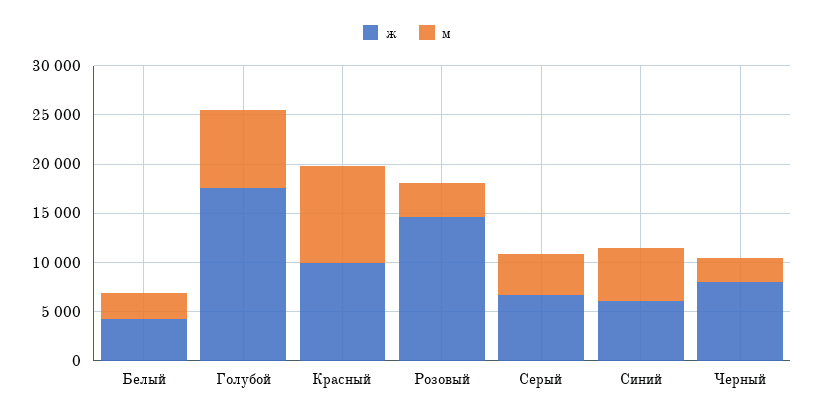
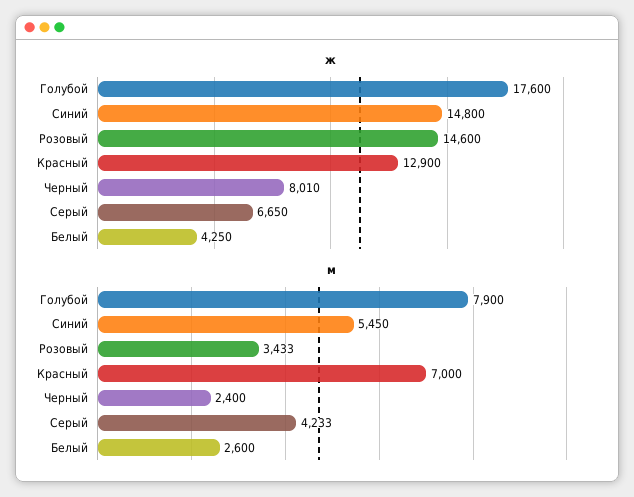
ж, Красный: 10000 -> 12900
м, Красный: 10000 -> 7000
ж, Синий: 6000 -> 14800

